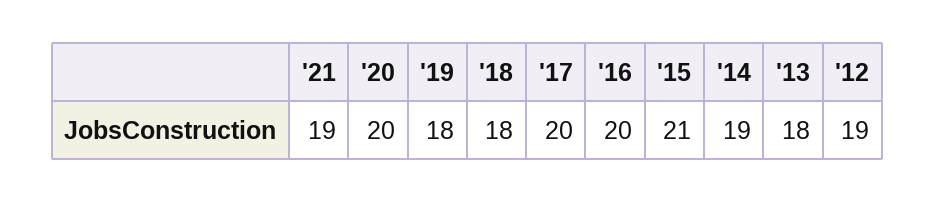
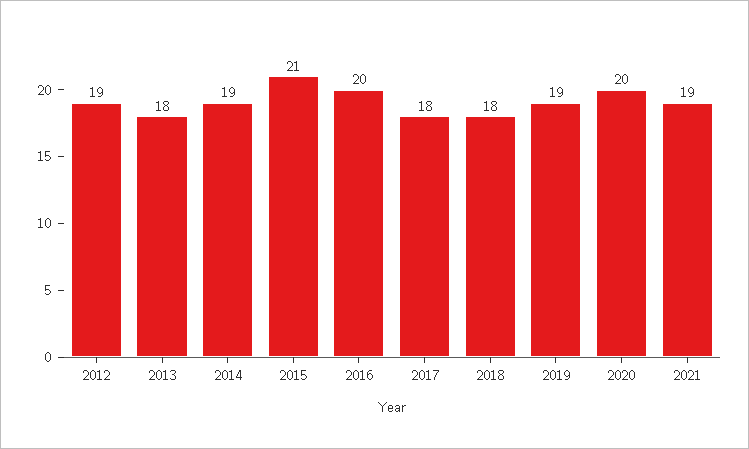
'19: 18 -> 19
'17: 20 -> 18

